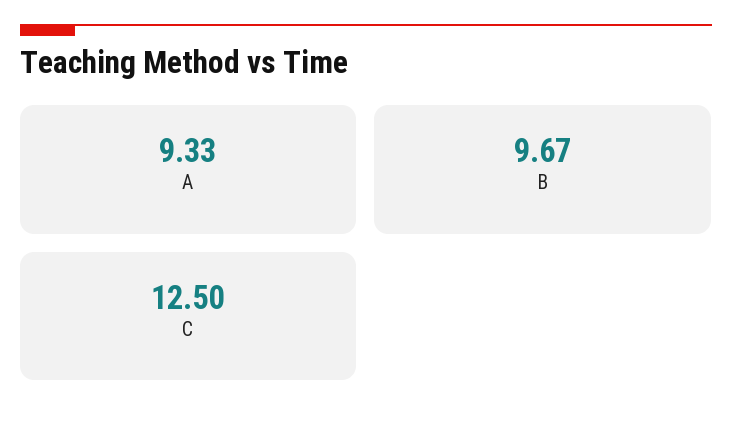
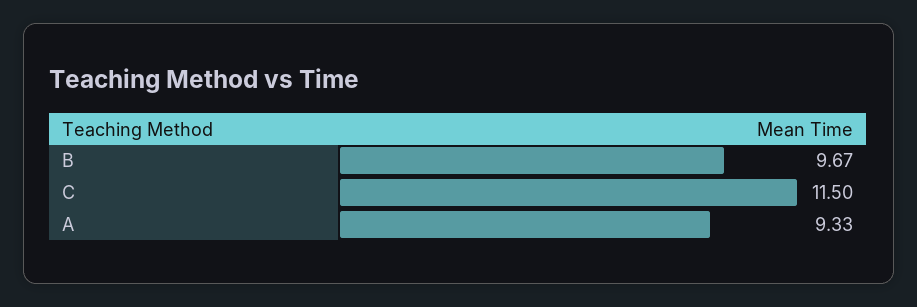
C: 12.5 -> 11.5

